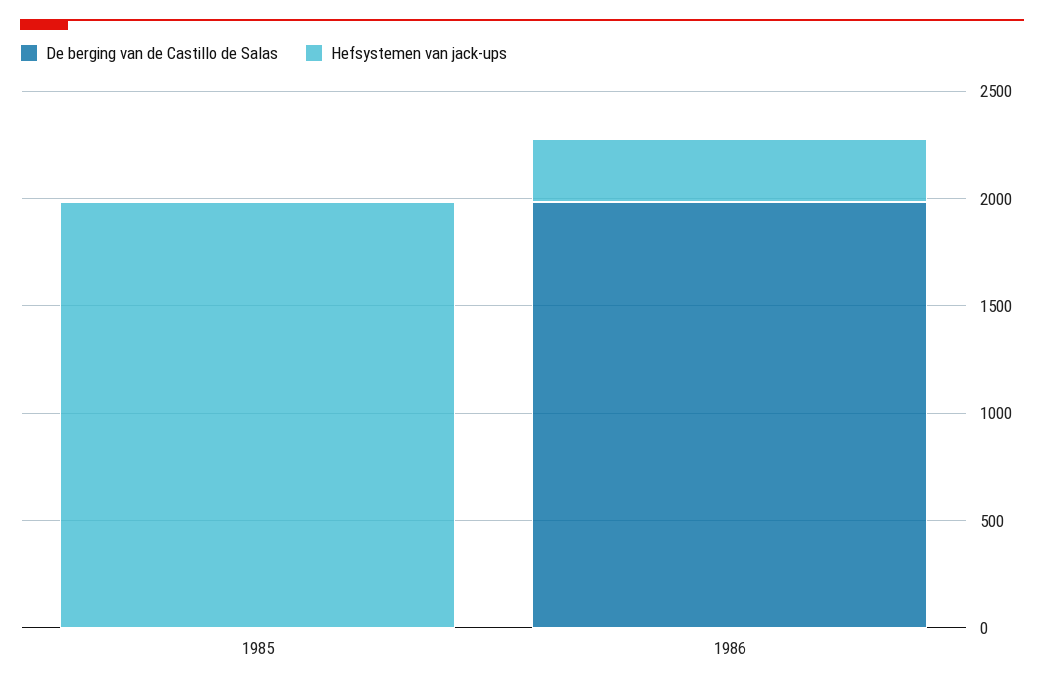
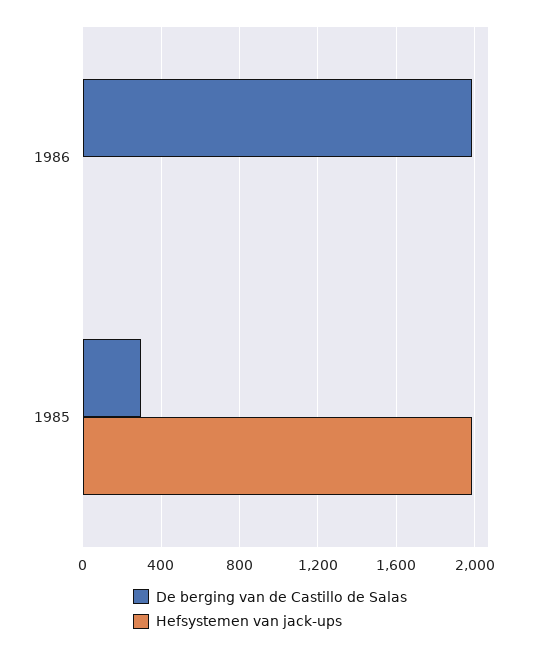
De berging van de Castillo de Salas, 1985: 0 -> 300
Hefsystemen van jack-ups, 1986: 300 -> 0

